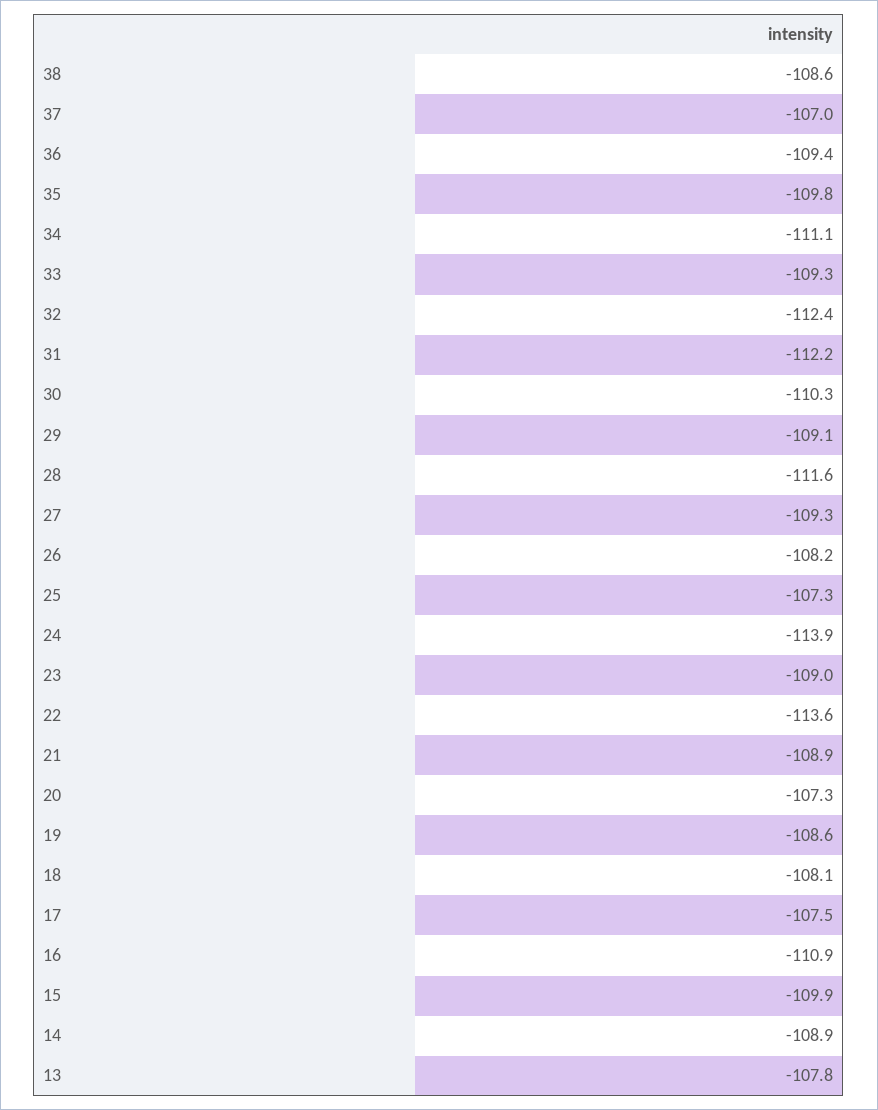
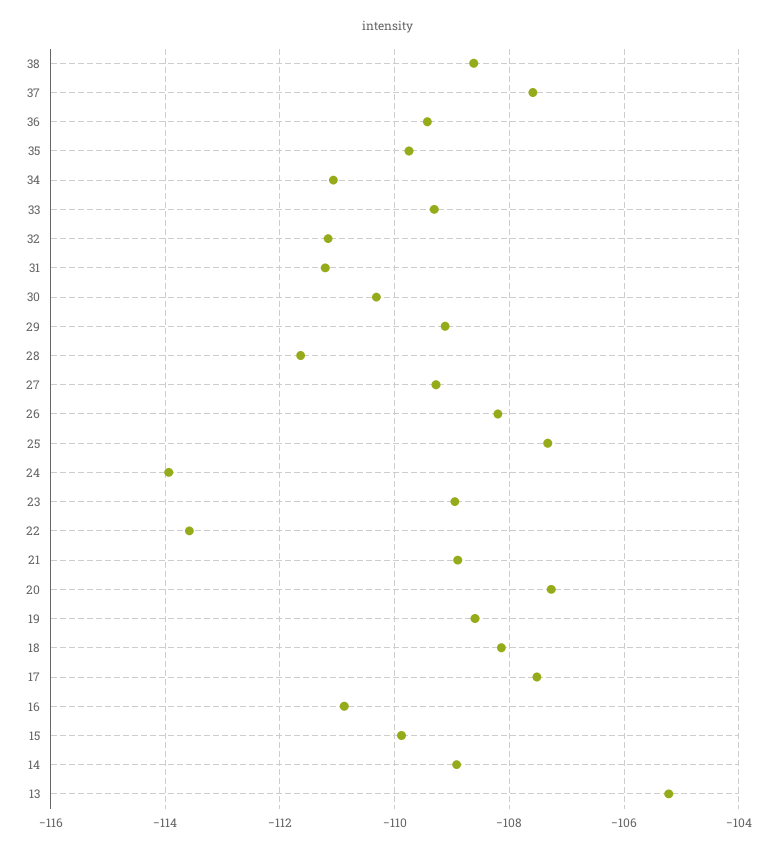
37: -107 -> -107.6
32: -112.4 -> -111.2
31: -112.2 -> -111.2
13: -107.8 -> -105.2

